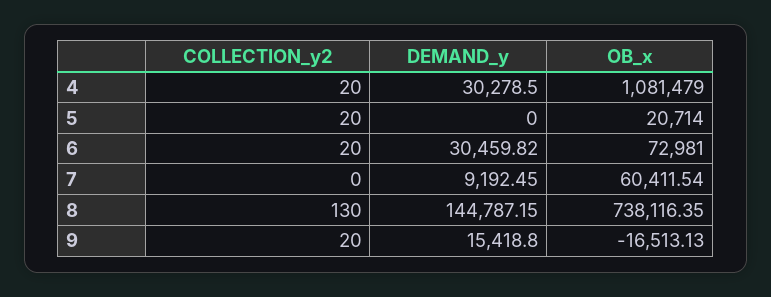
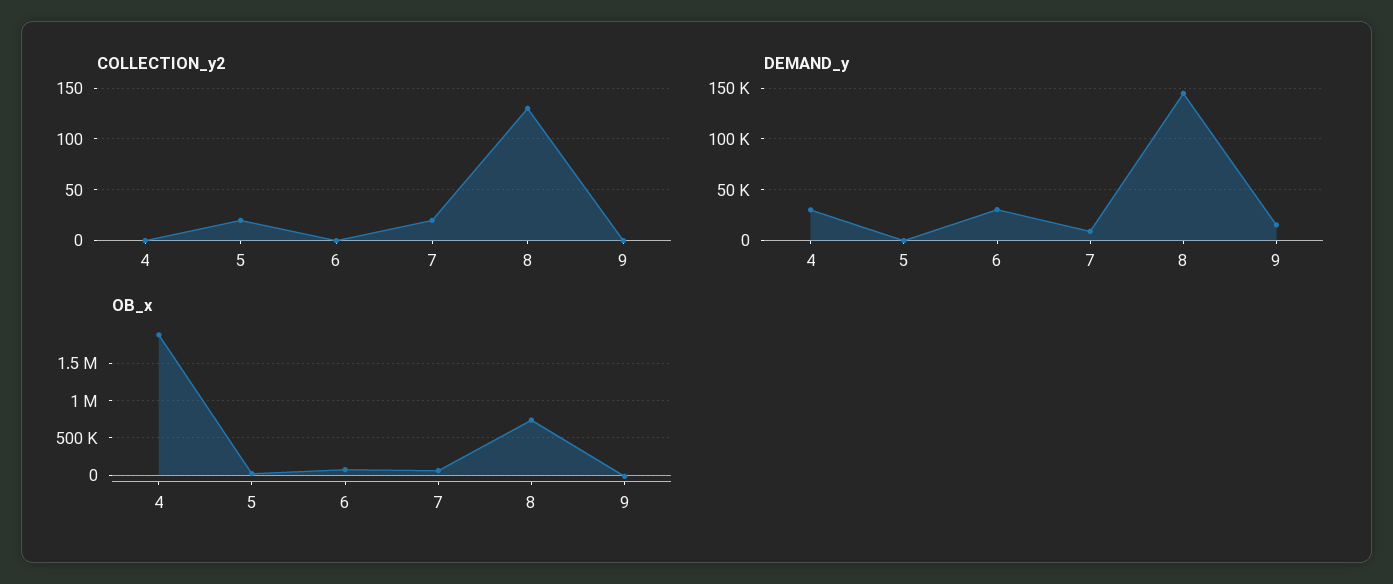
COLLECTION_y2, 4: 20 -> 0
OB_x, 4: 1081479 -> 1900000
COLLECTION_y2, 6: 20 -> 0
COLLECTION_y2, 7: 0 -> 20
COLLECTION_y2, 9: 20 -> 0

